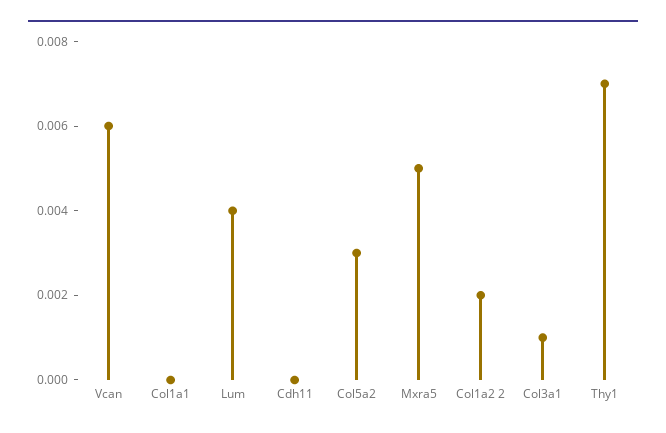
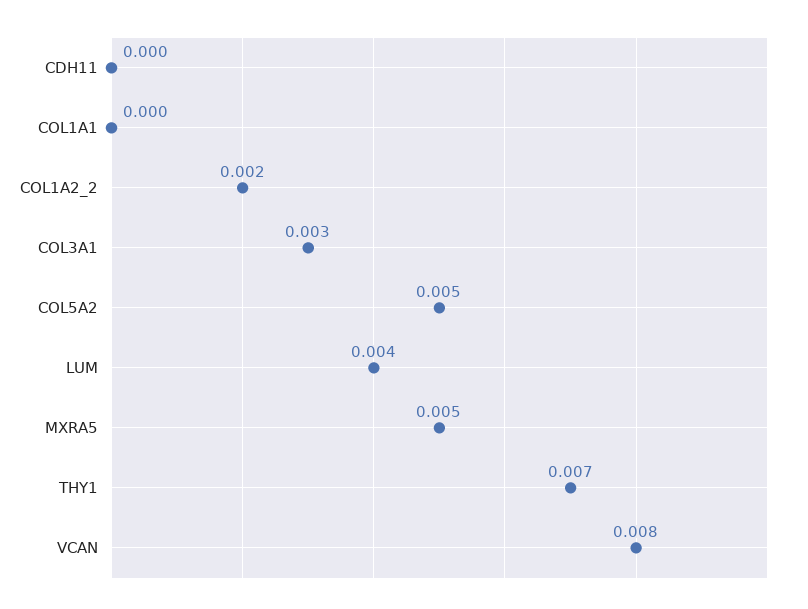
Vcan: 0.006 -> 0.008
Col5a2: 0.003 -> 0.005
Col3a1: 0.001 -> 0.003

